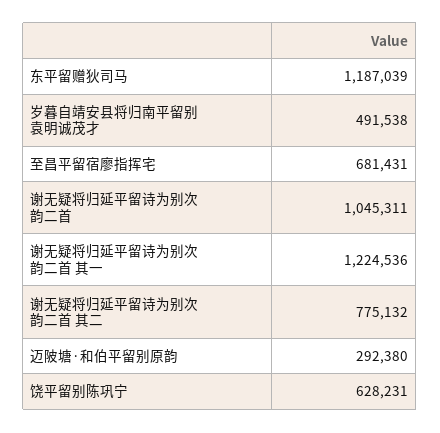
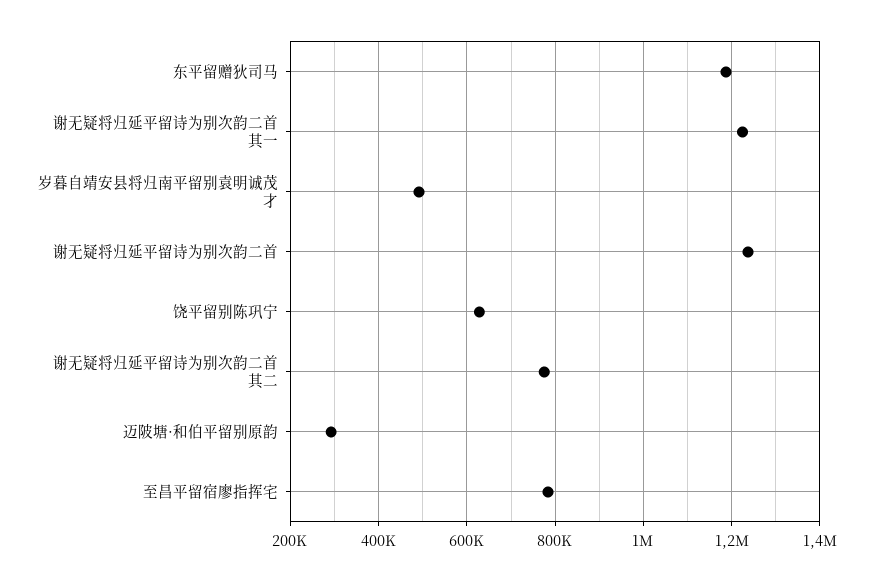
至昌平留宿廖指挥宅: 681431 -> 780000
谢无疑将归延平留诗为别次韵二首: 1045311 -> 1240000

